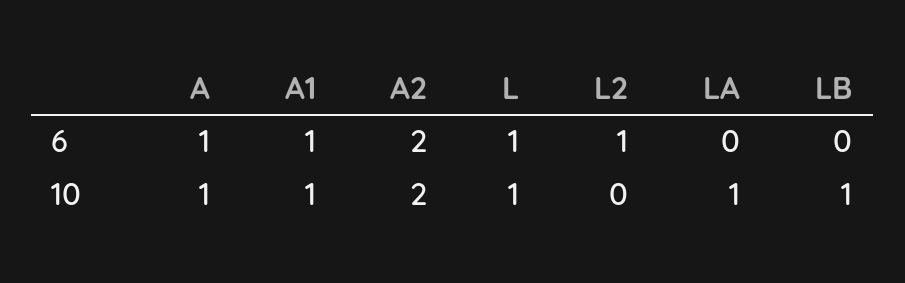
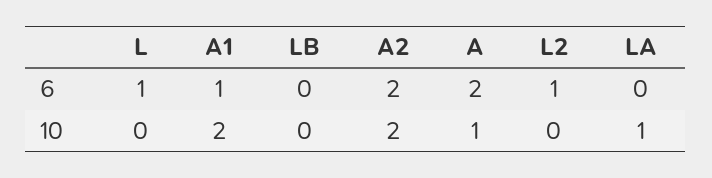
A, 6: 1 -> 2
A1, 10: 1 -> 2
L, 10: 1 -> 0
LB, 10: 1 -> 0

